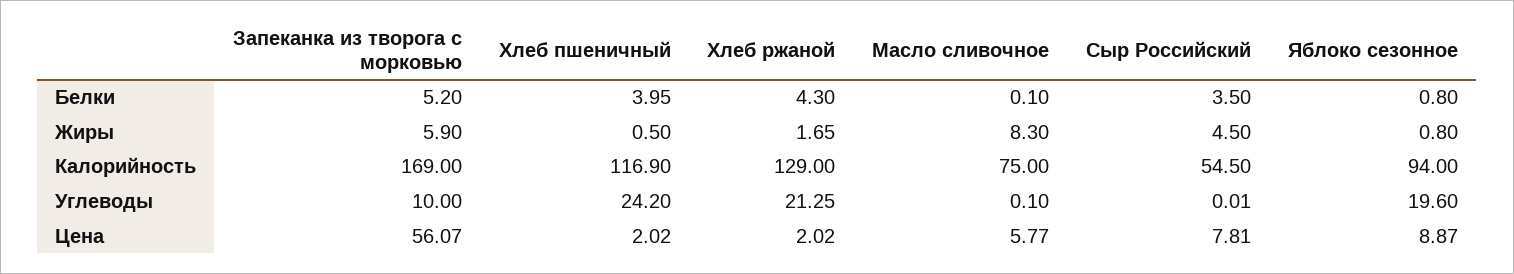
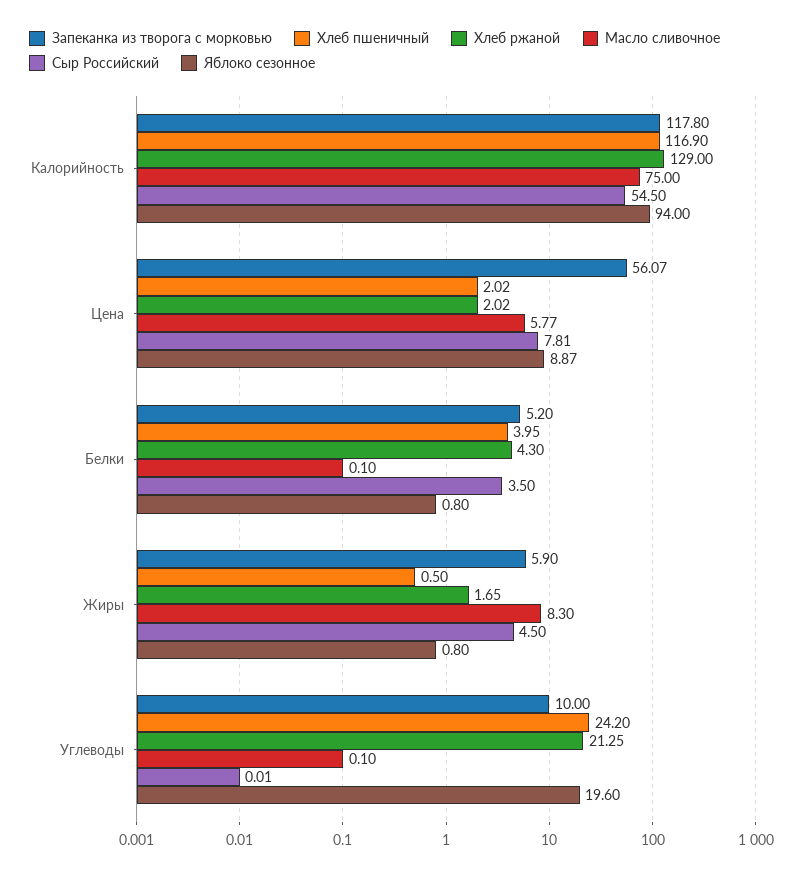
Запеканка из творога с морковью, Калорийность: 169 -> 117.8

